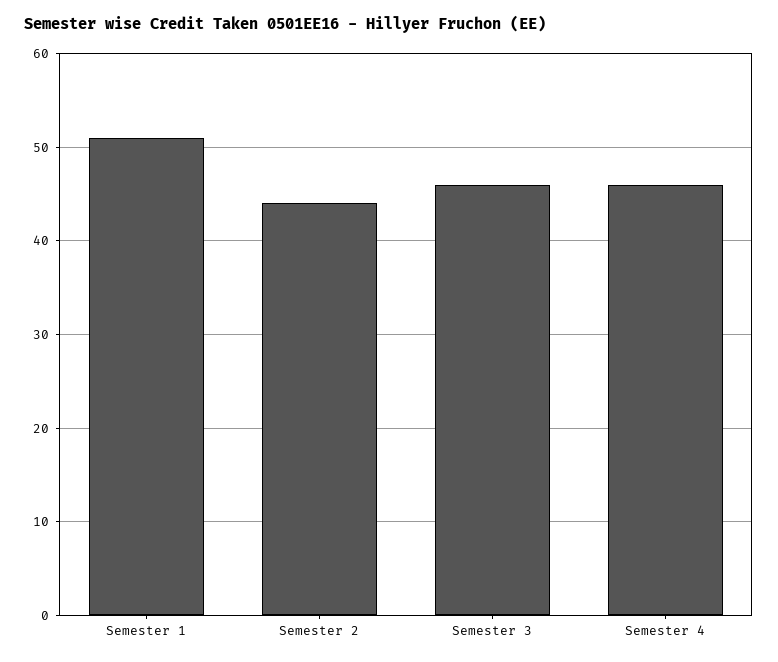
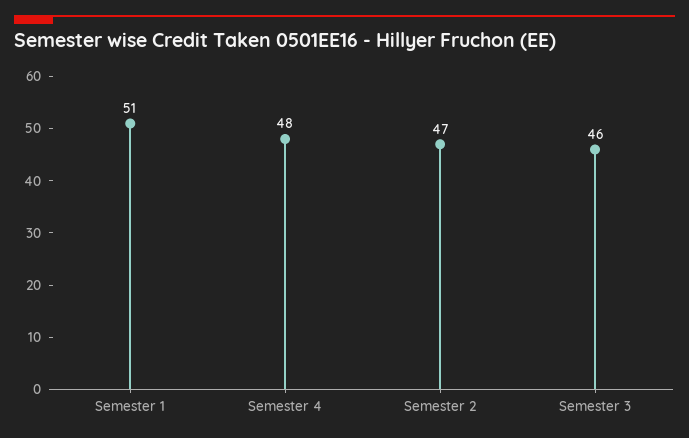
Semester 2: 44 -> 47
Semester 4: 46 -> 48

